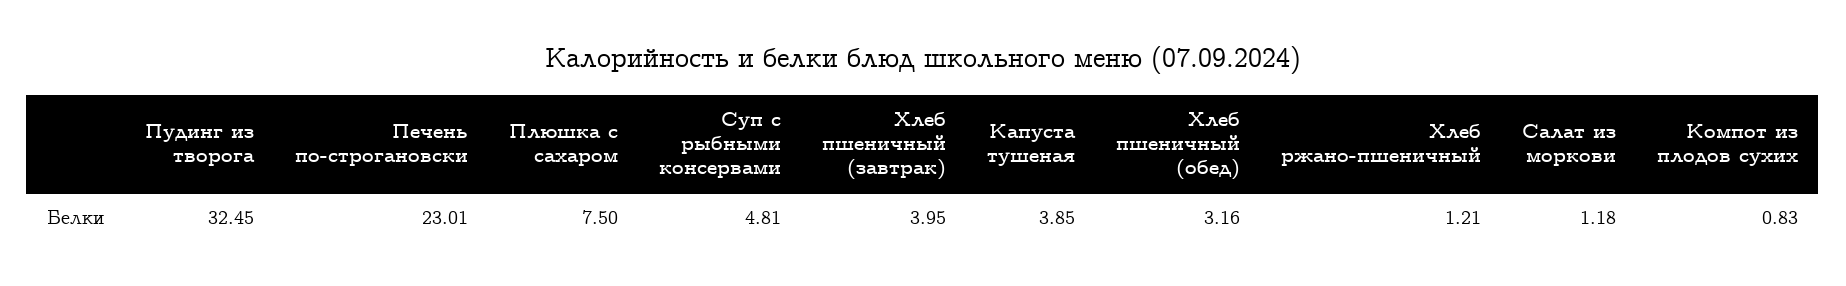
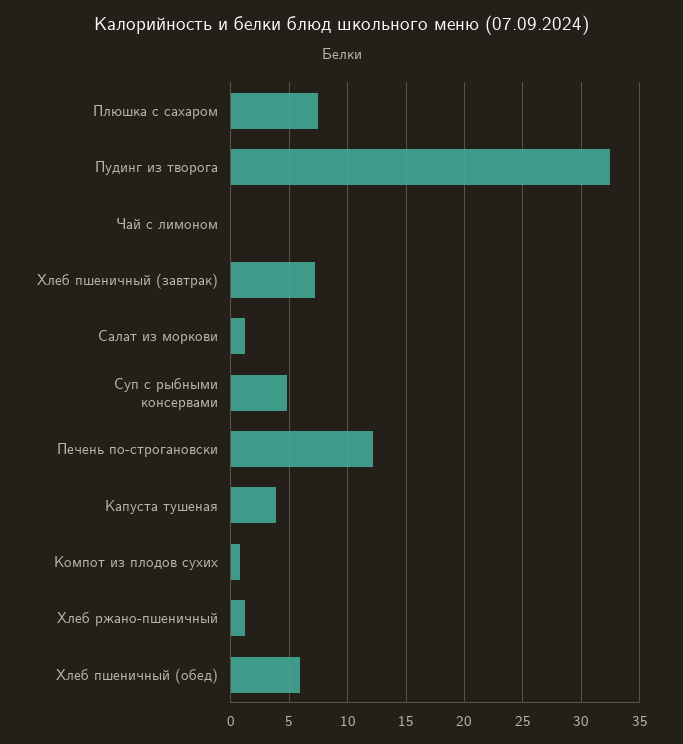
Печень по-строгановски: 23.01 -> 12
Хлеб пшеничный (завтрак): 3.95 -> 7
Хлеб пшеничный (обед): 3.16 -> 6
Чай с лимоном: none -> 0

